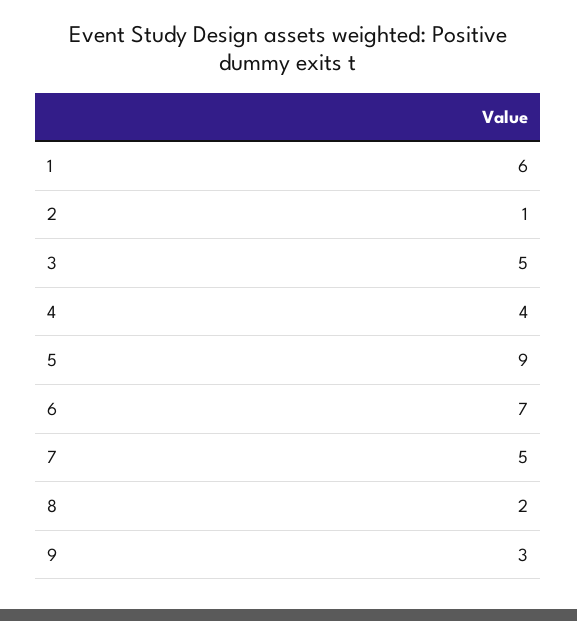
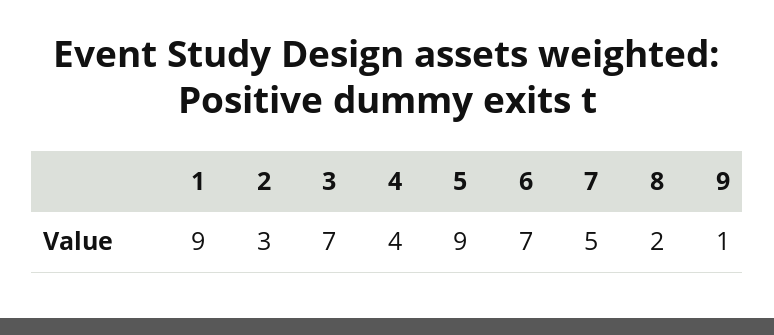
1: 6 -> 9
2: 1 -> 3
3: 5 -> 7
9: 3 -> 1

